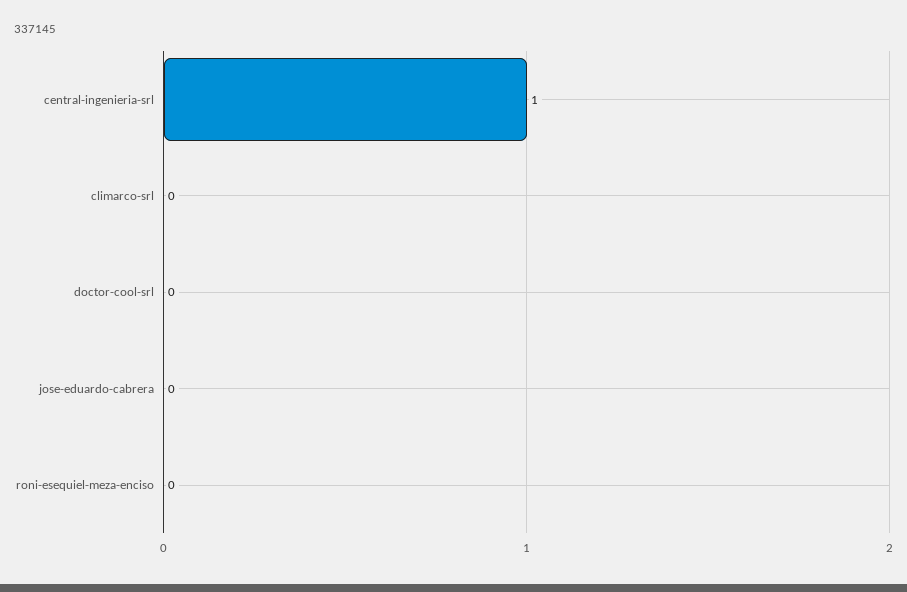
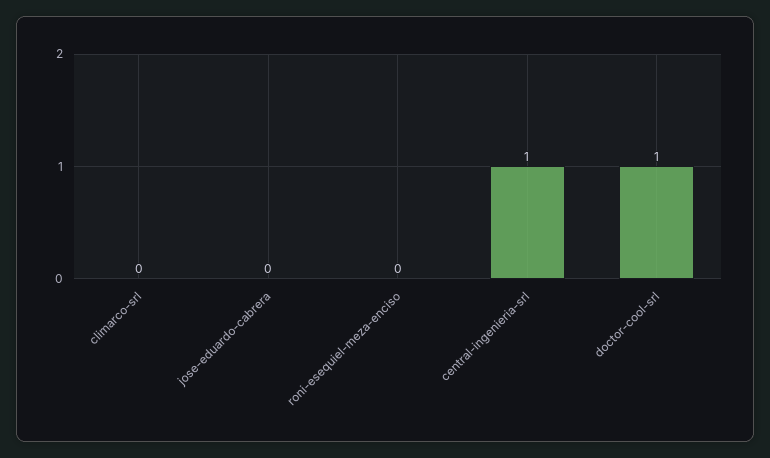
doctor-cool-srl: 0 -> 1

